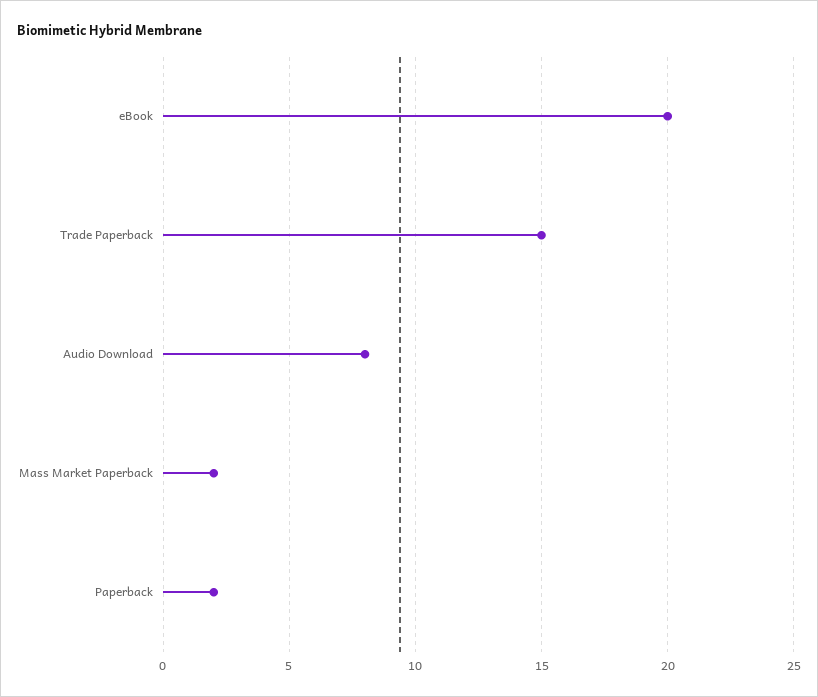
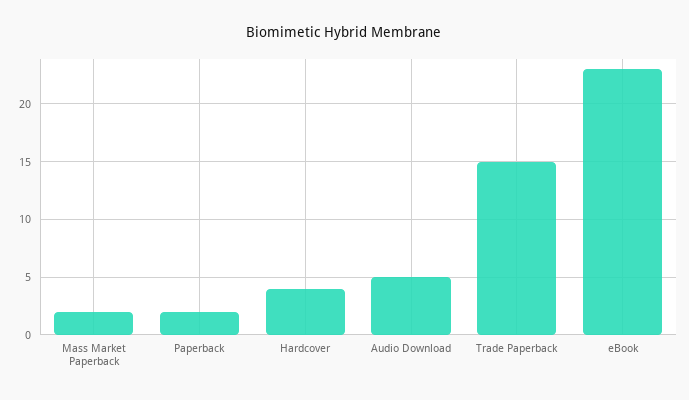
eBook: 20 -> 23
Audio Download: 8 -> 5
Hardcover: none -> 4

